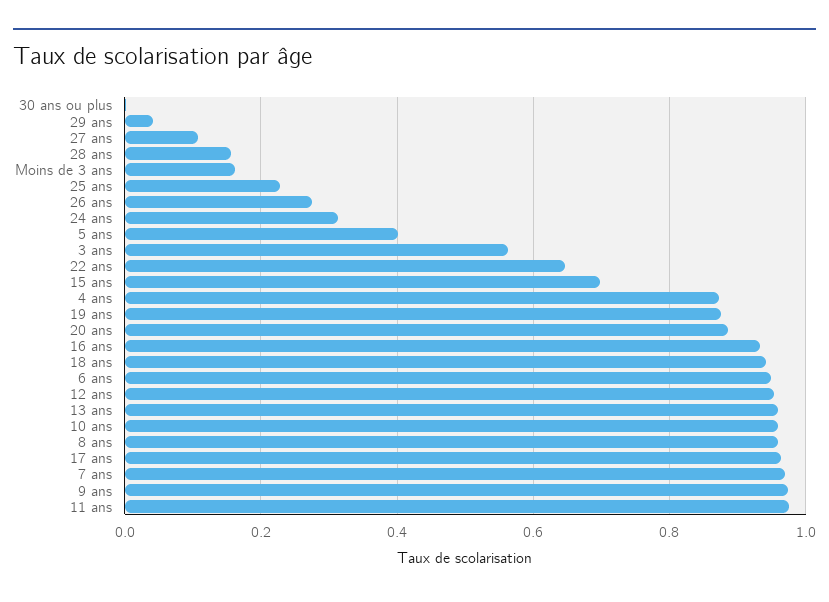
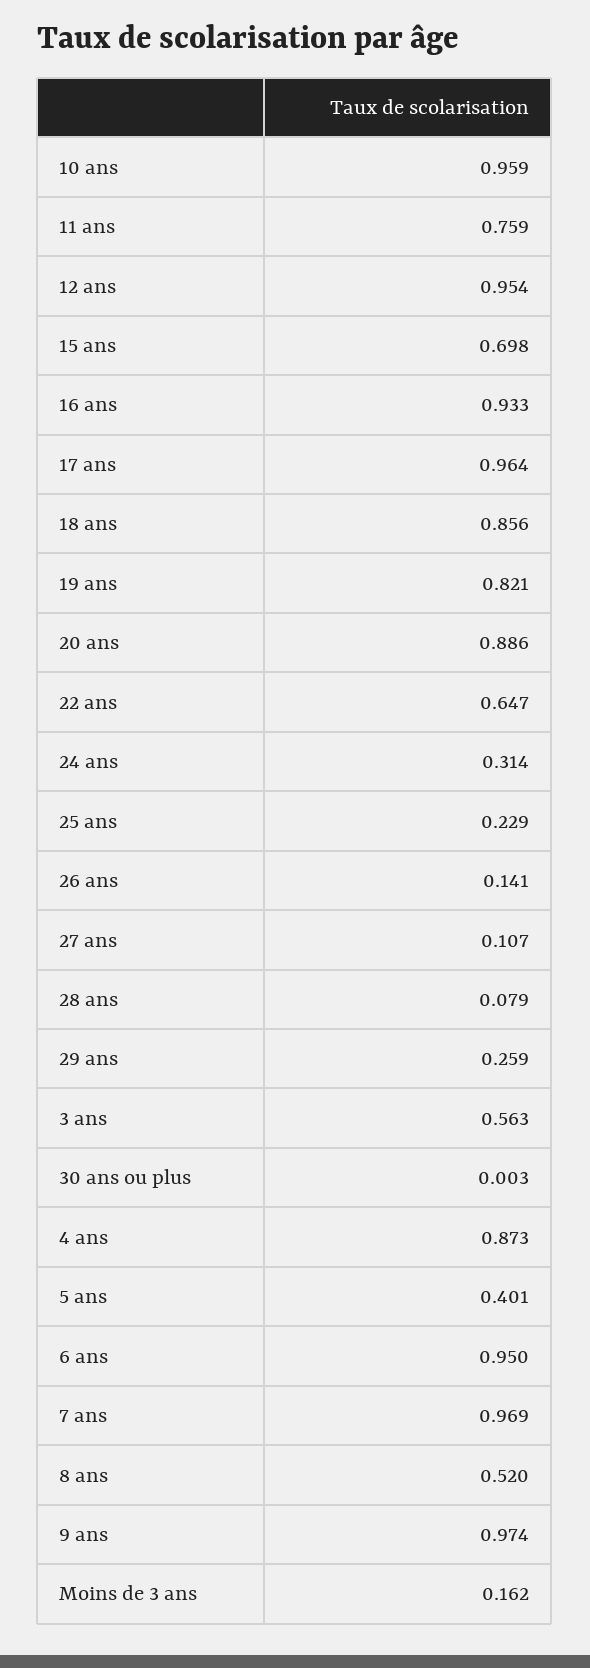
29 ans: 0.04 -> 0.259
28 ans: 0.16 -> 0.079
26 ans: 0.28 -> 0.141
19 ans: 0.88 -> 0.821
18 ans: 0.94 -> 0.856
13 ans: 0.96 -> none
8 ans: 0.96 -> 0.52
11 ans: 0.98 -> 0.759

